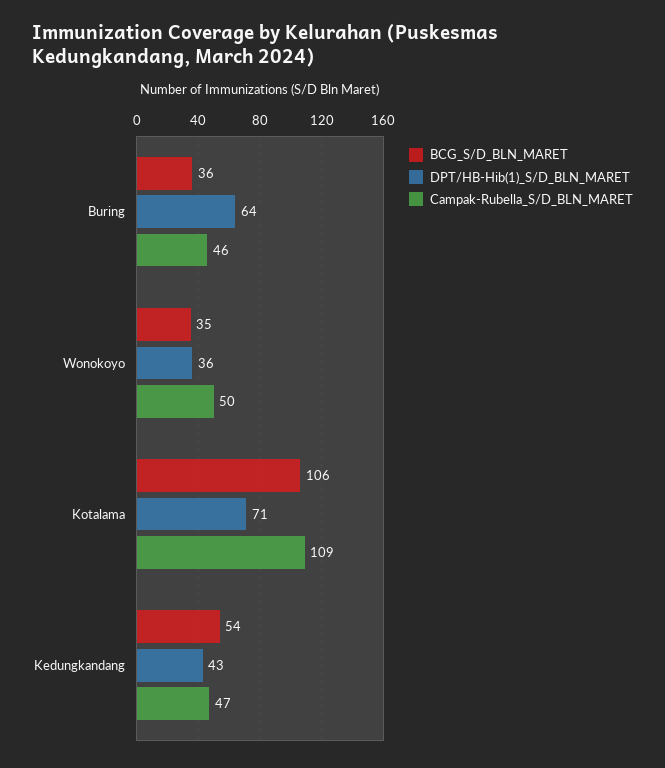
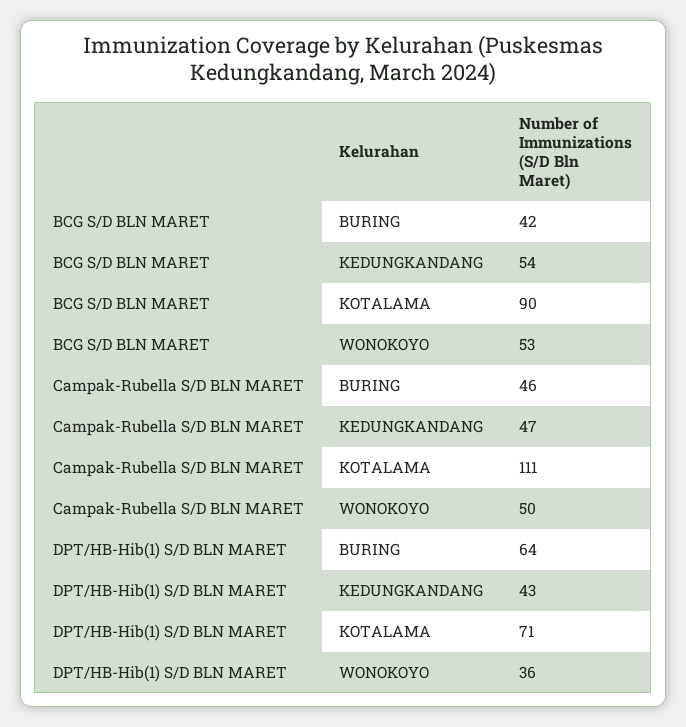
BCG_S/D_BLN_MARET, Buring: 36 -> 42
BCG_S/D_BLN_MARET, Wonokoyo: 35 -> 53
BCG_S/D_BLN_MARET, Kotalama: 106 -> 90
Campak-Rubella_S/D_BLN_MARET, Kotalama: 109 -> 111

